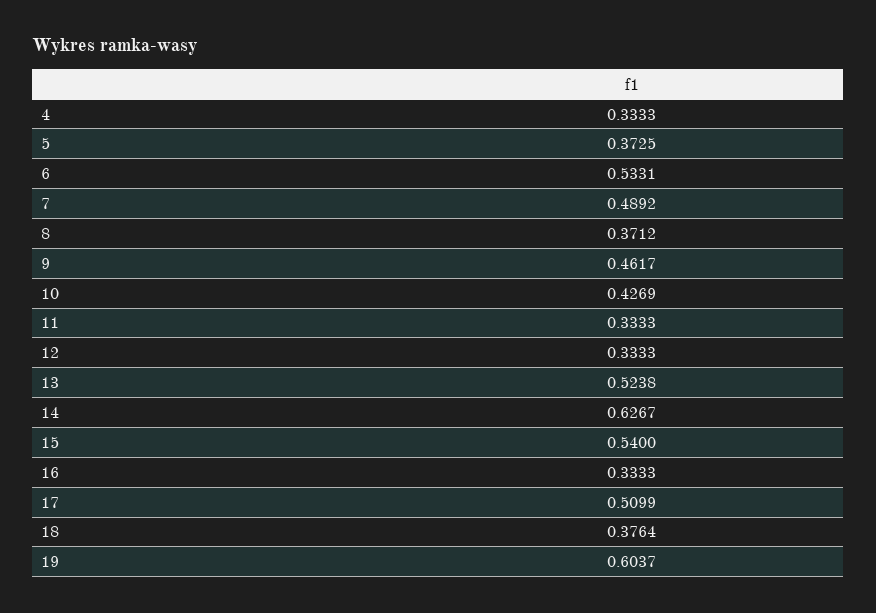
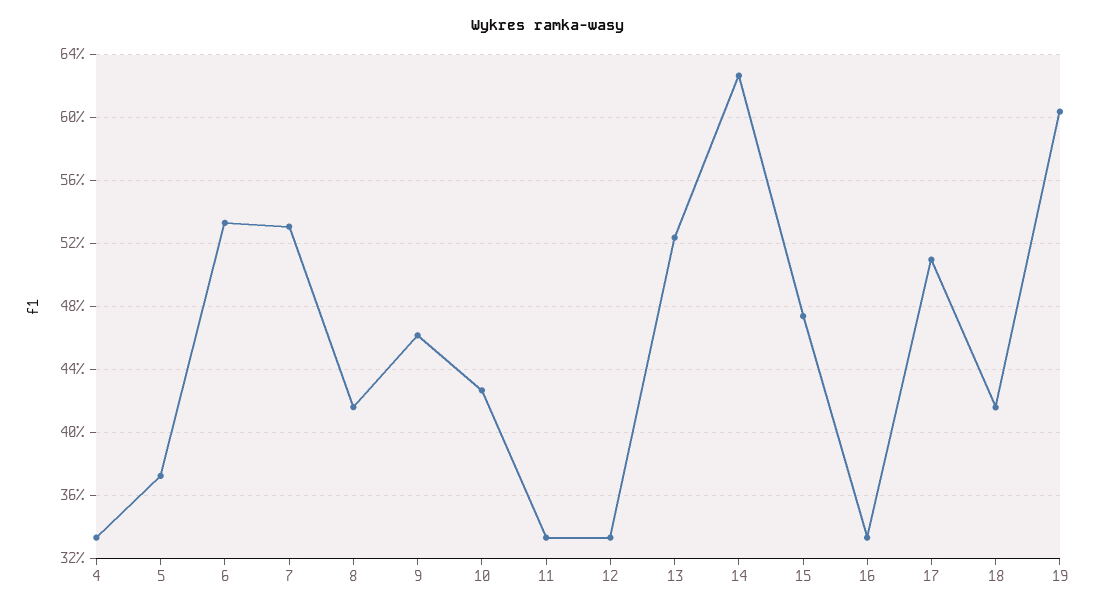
7: 0.4892 -> 0.53
8: 0.3712 -> 0.415
15: 0.54 -> 0.475
18: 0.3764 -> 0.415

